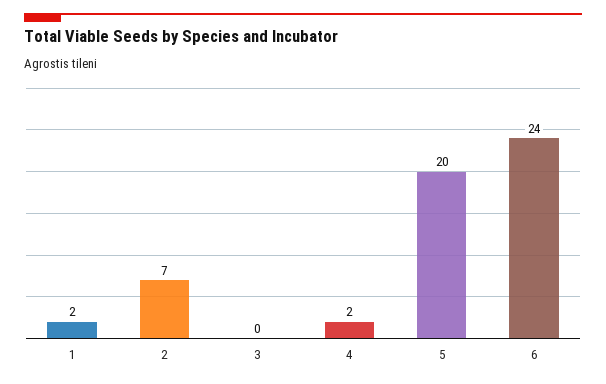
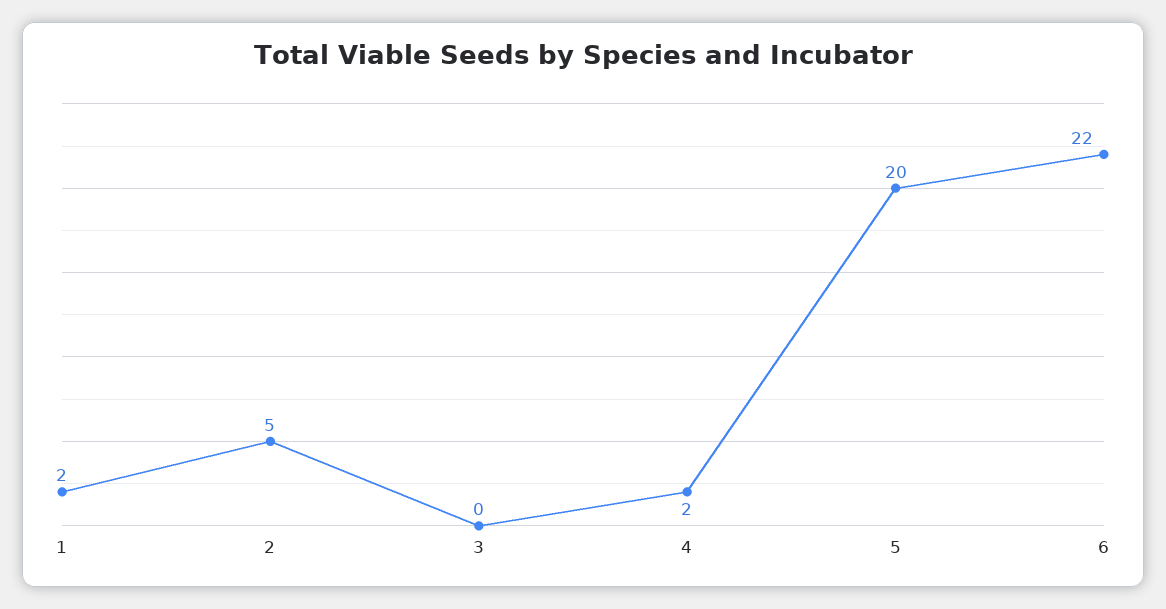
2: 7 -> 5
6: 24 -> 22

